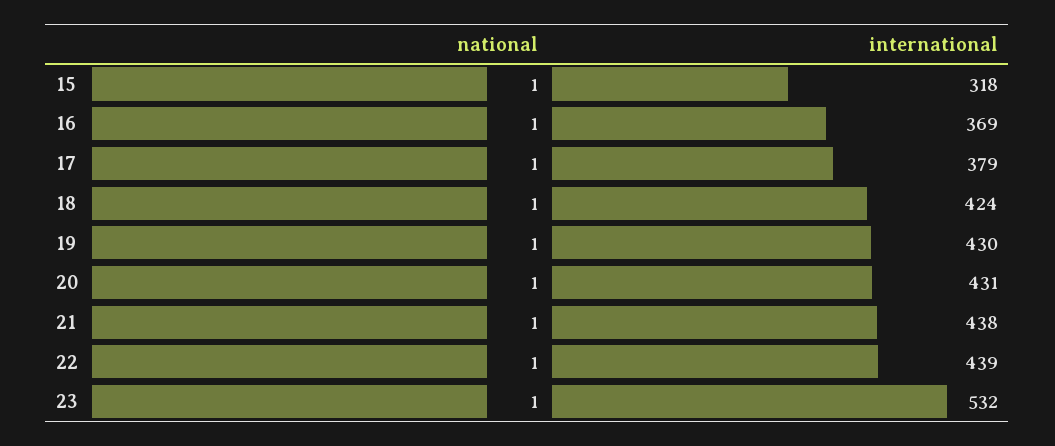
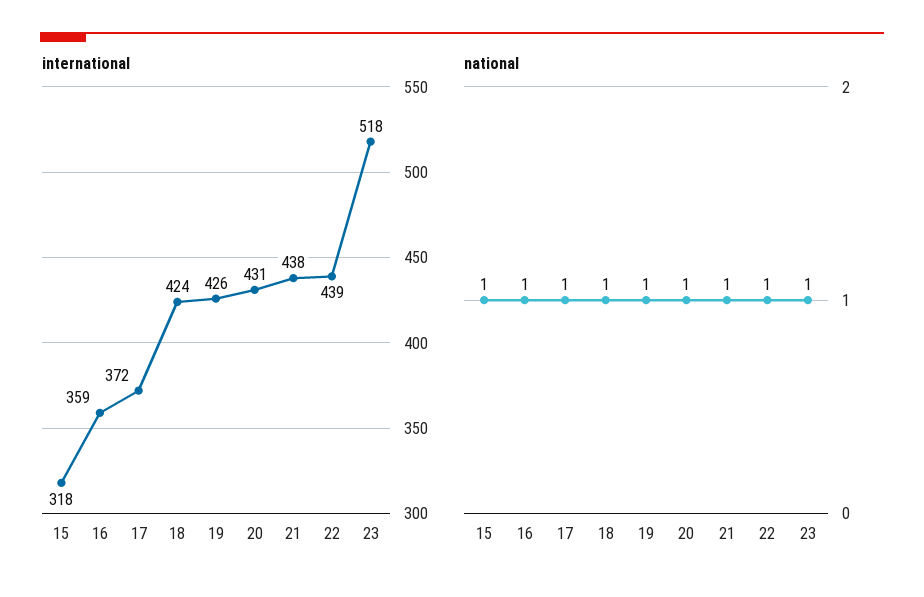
international, 16: 369 -> 359
international, 17: 379 -> 372
international, 19: 430 -> 426
international, 23: 532 -> 518

